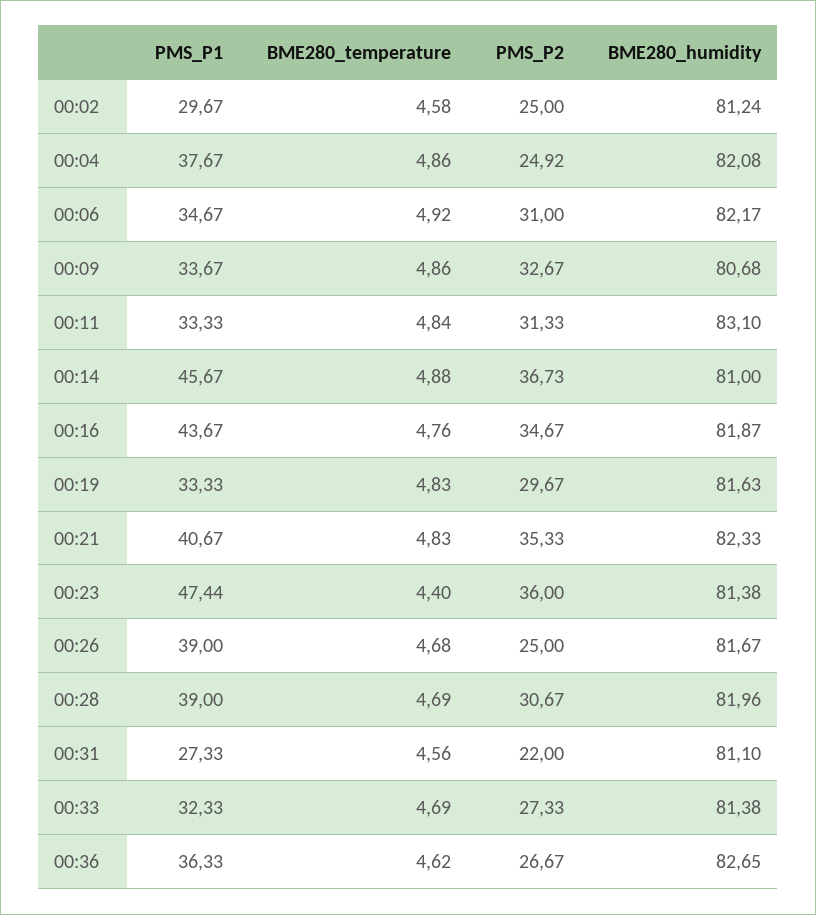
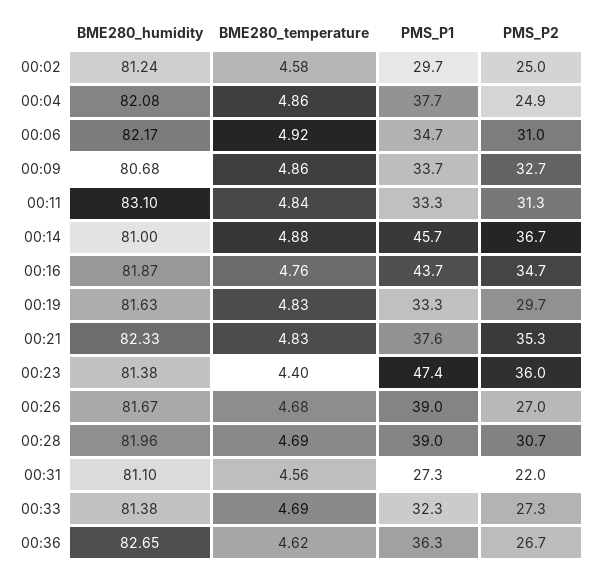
PMS_P1, 00:21: 40.67 -> 37.6
PMS_P2, 00:26: 25 -> 27

